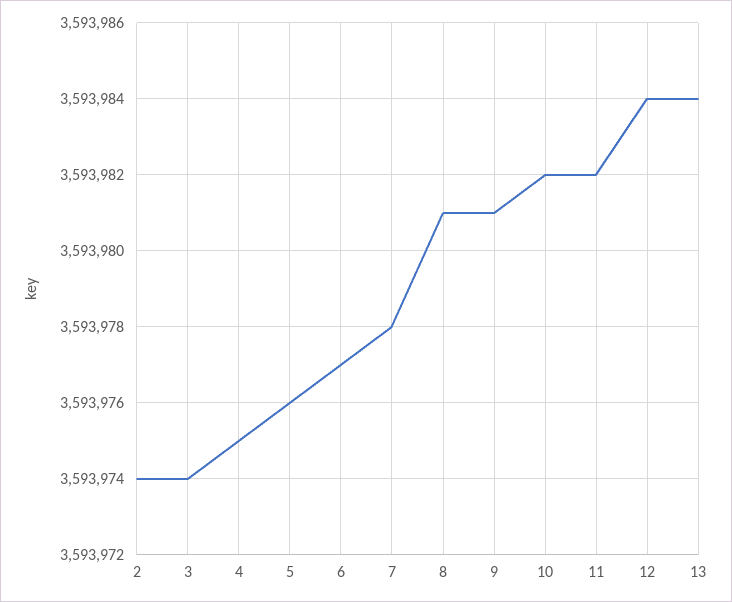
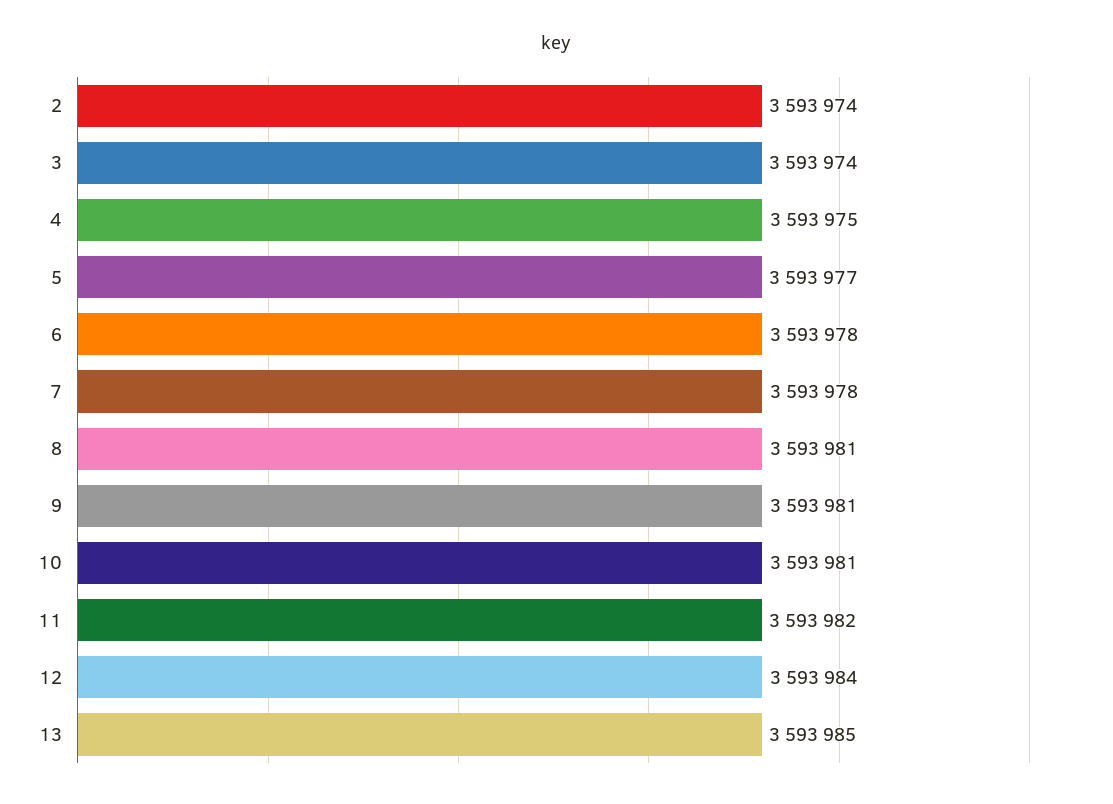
5: 3593976 -> 3593977
6: 3593977 -> 3593978
10: 3593982 -> 3593981
13: 3593984 -> 3593985

